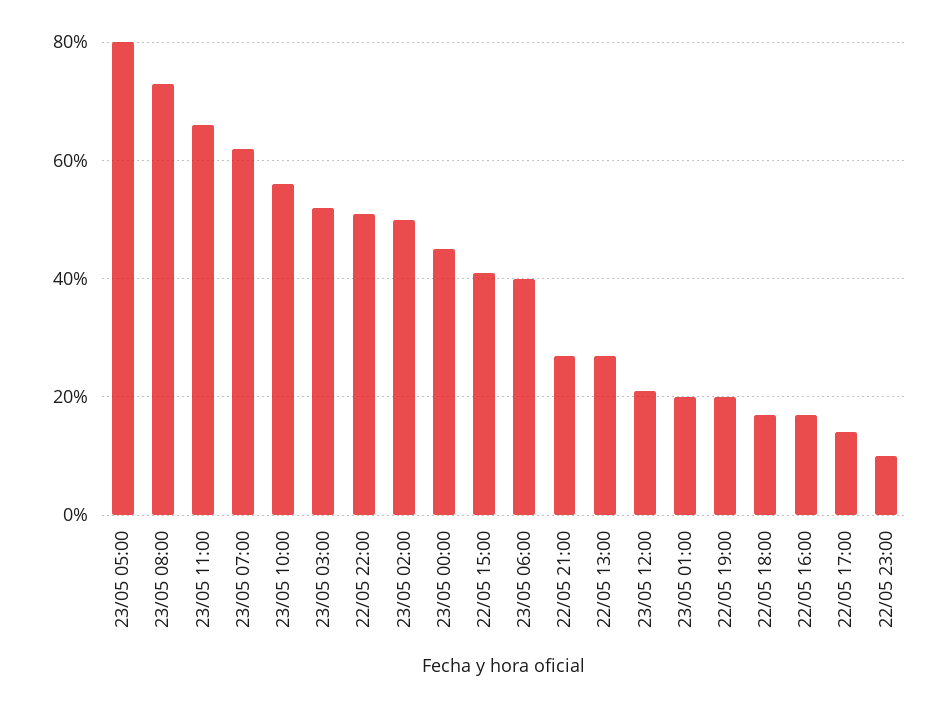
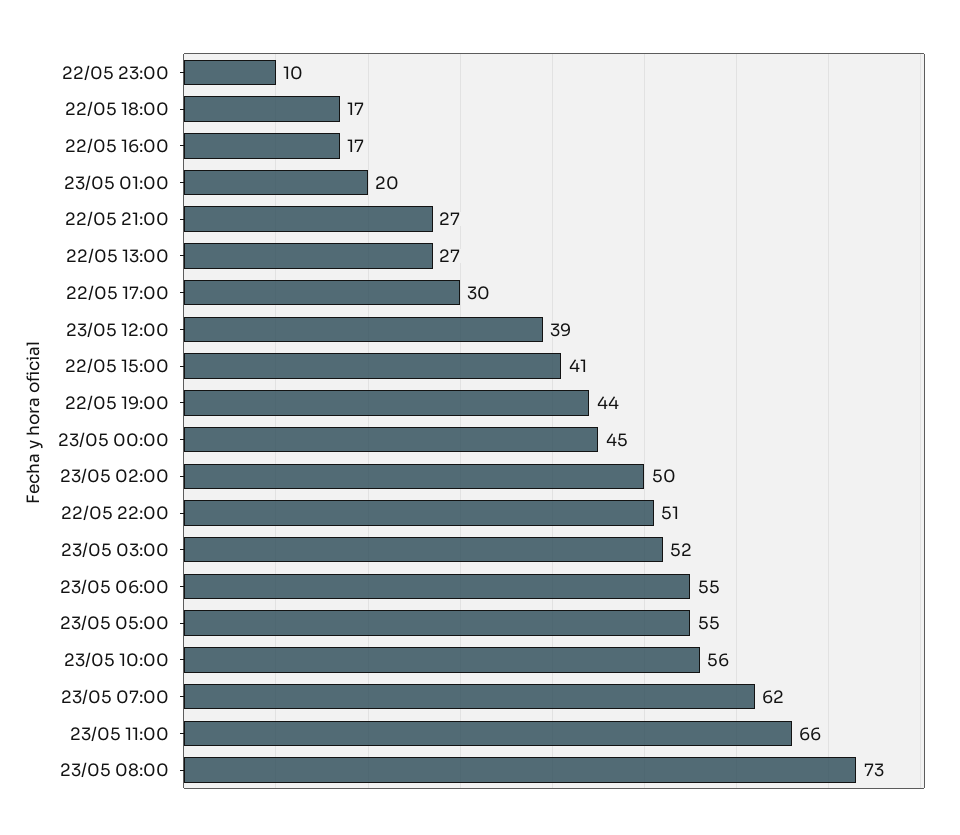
23/05 05:00: 80 -> 55
23/05 06:00: 40 -> 55
23/05 12:00: 20 -> 39
22/05 19:00: 20 -> 44
22/05 17:00: 15 -> 30

